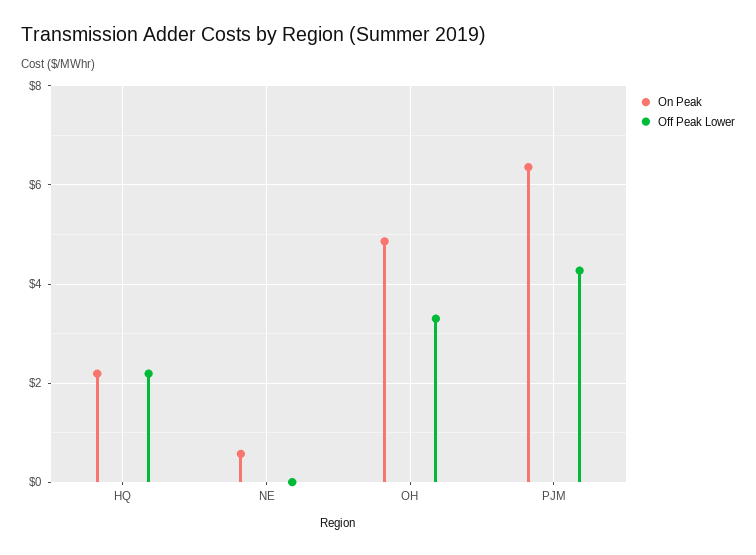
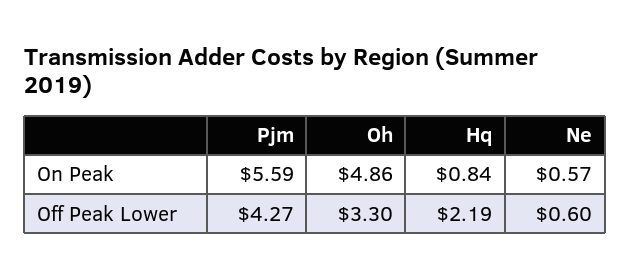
On Peak, HQ: 2.2 -> 0.84
Off Peak Lower, NE: 0 -> 0.6
On Peak, PJM: 6.4 -> 5.59

